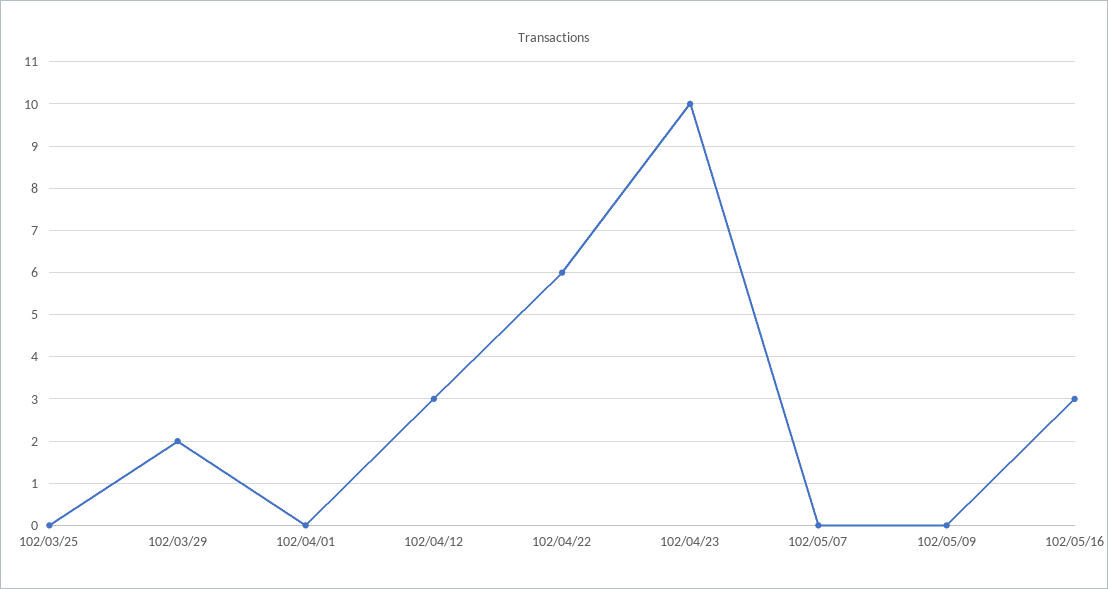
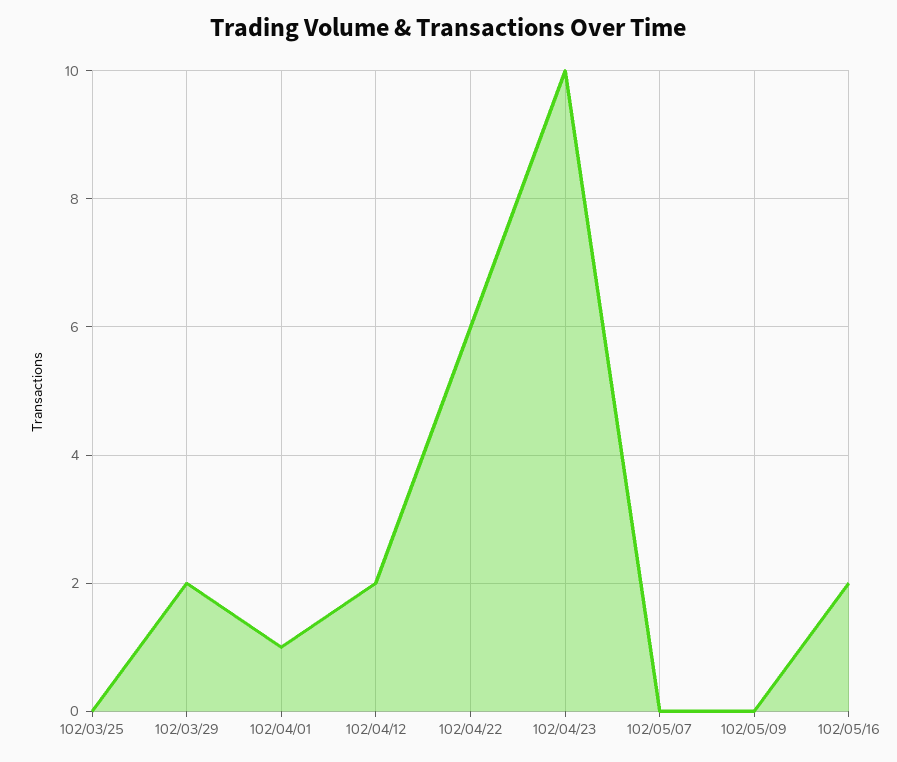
102/04/01: 0 -> 1
102/04/12: 3 -> 2
102/05/16: 3 -> 2

